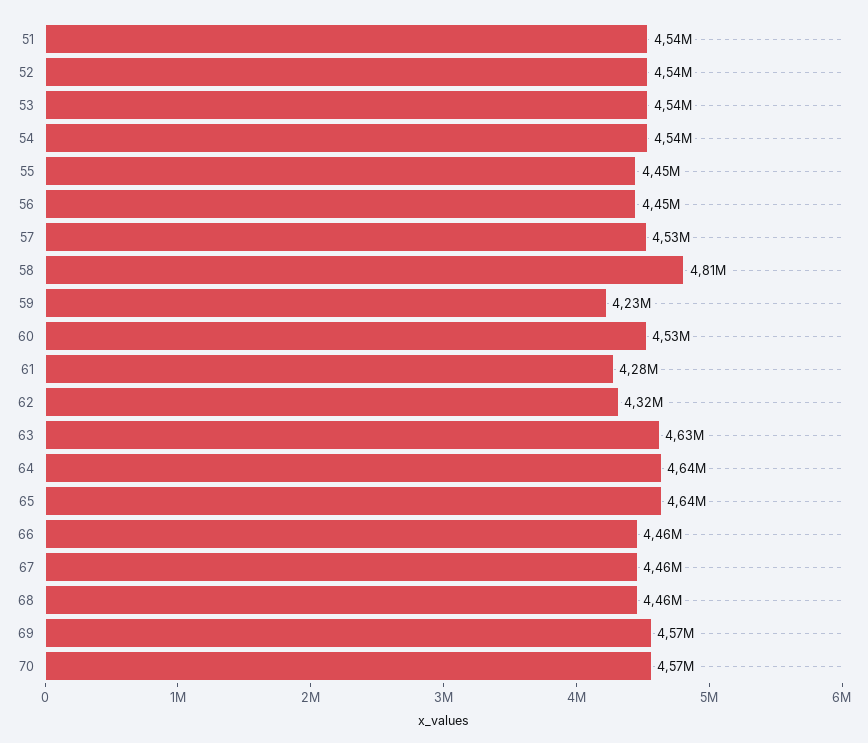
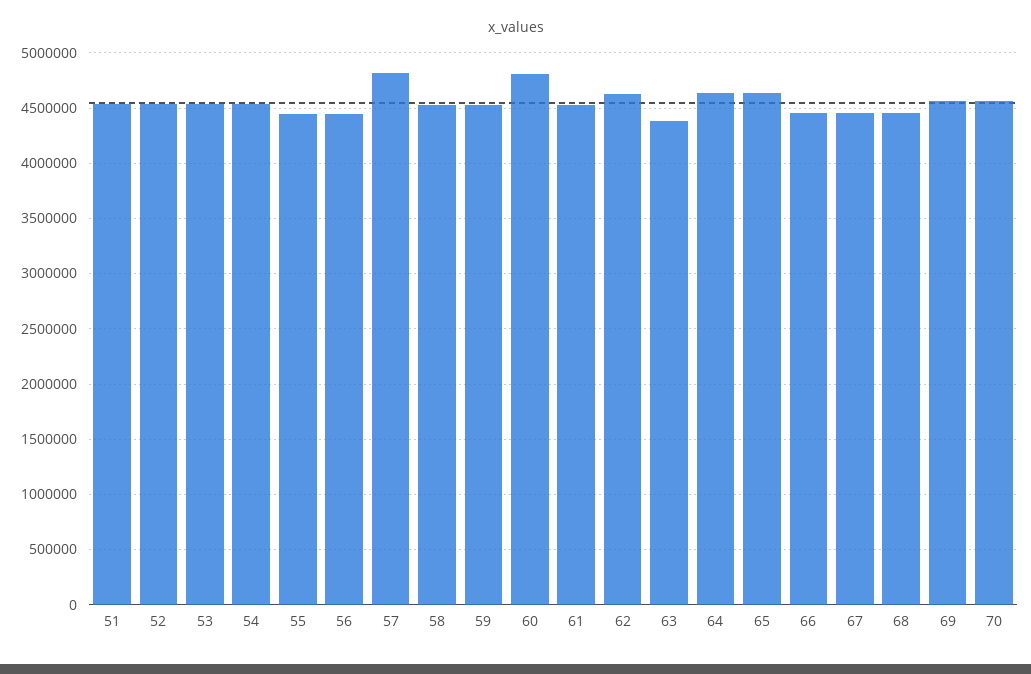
57: 4530000 -> 4800000
58: 4810000 -> 4500000
59: 4230000 -> 4500000
60: 4530000 -> 4800000
61: 4280000 -> 4500000
62: 4320000 -> 4600000
63: 4630000 -> 4400000

